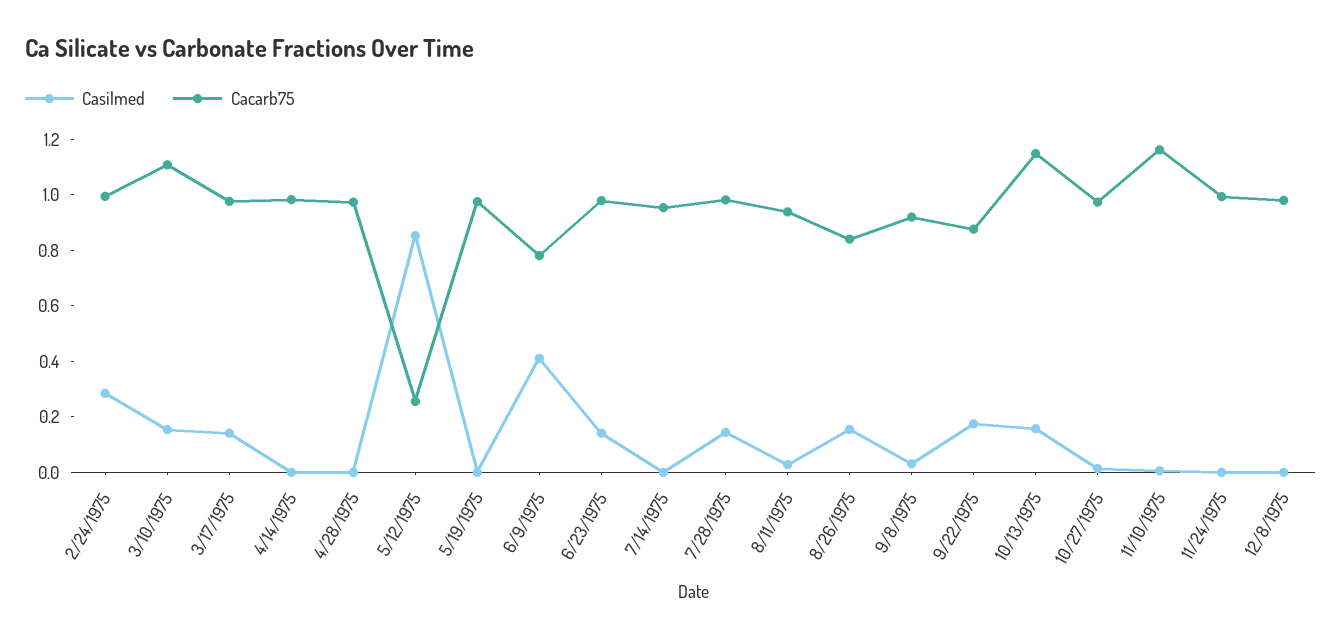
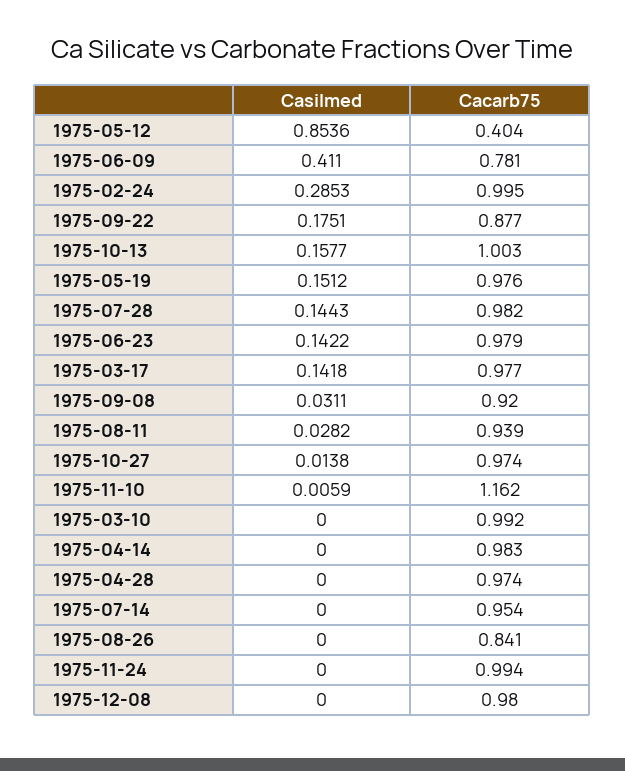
Casilmed, 3/10/1975: 0.15 -> 0
Cacarb75, 3/10/1975: 1.1 -> 0.992
Cacarb75, 5/12/1975: 0.25 -> 0.404
Casilmed, 5/19/1975: 0 -> 0.1512
Casilmed, 8/26/1975: 0.15 -> 0
Cacarb75, 10/13/1975: 1.15 -> 1.003

